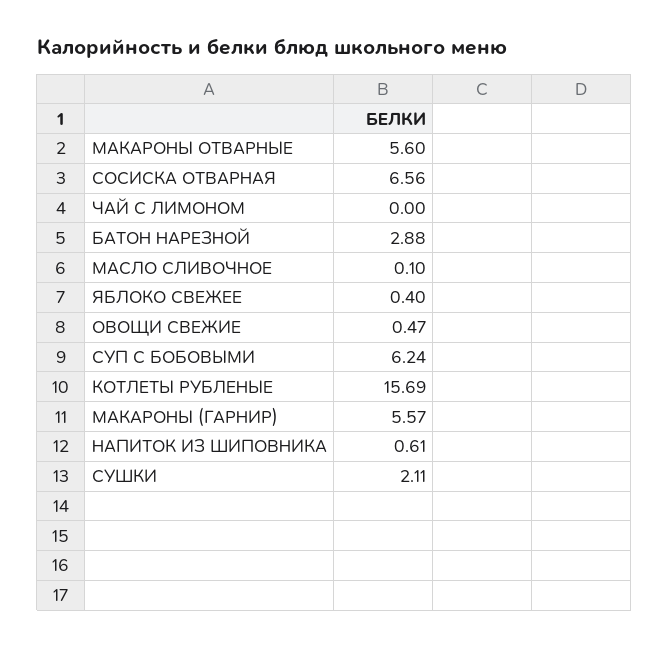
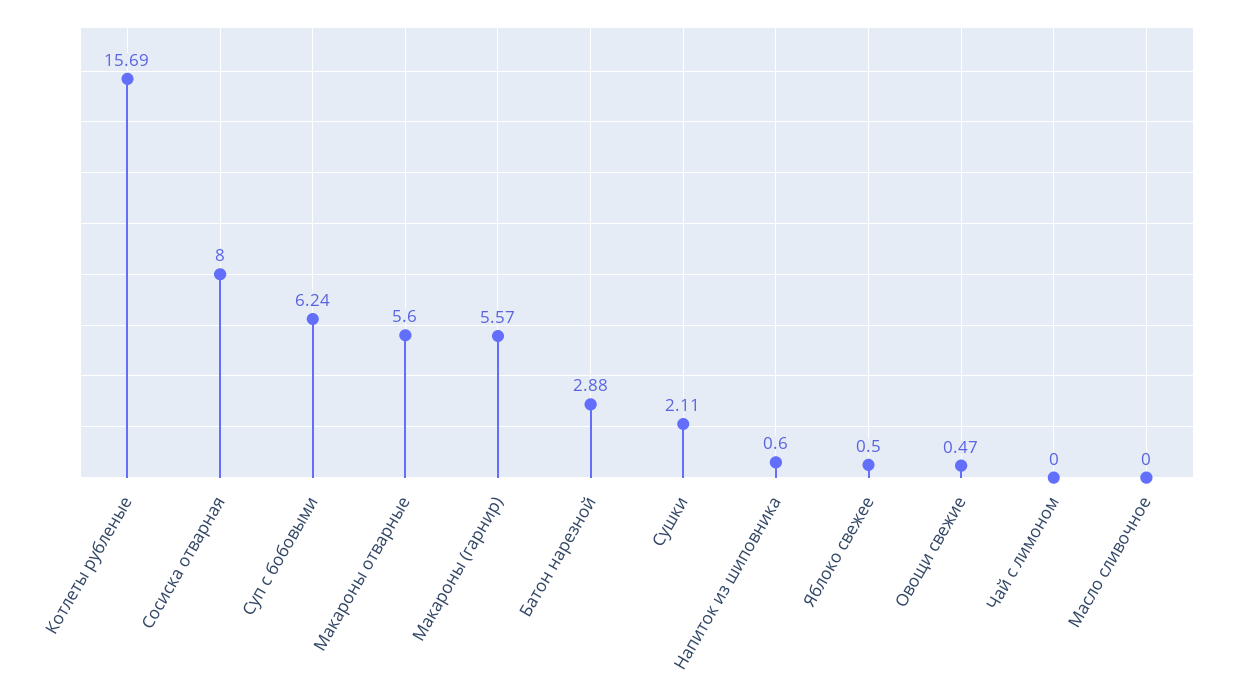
СОСИСКА ОТВАРНАЯ: 6.56 -> 8
МАСЛО СЛИВОЧНОЕ: 0.1 -> 0
ЯБЛОКО СВЕЖЕЕ: 0.4 -> 0.5
НАПИТОК ИЗ ШИПОВНИКА: 0.61 -> 0.6

